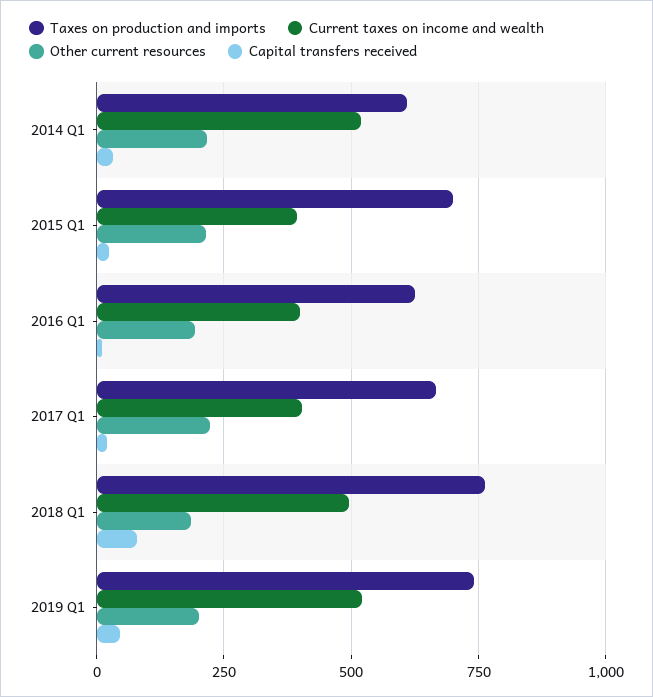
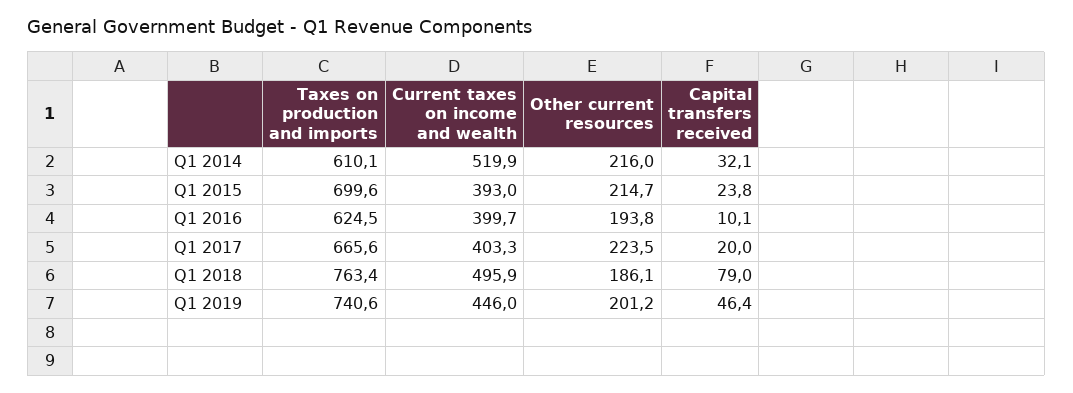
Current taxes on income and wealth, 2019 Q1: 525 -> 446

